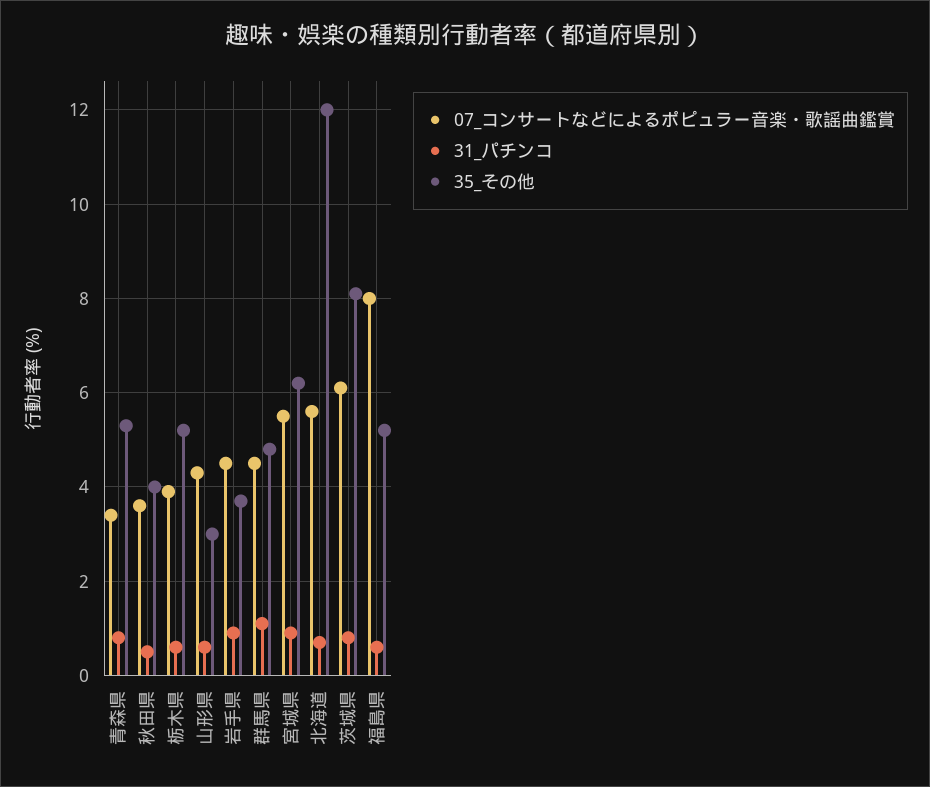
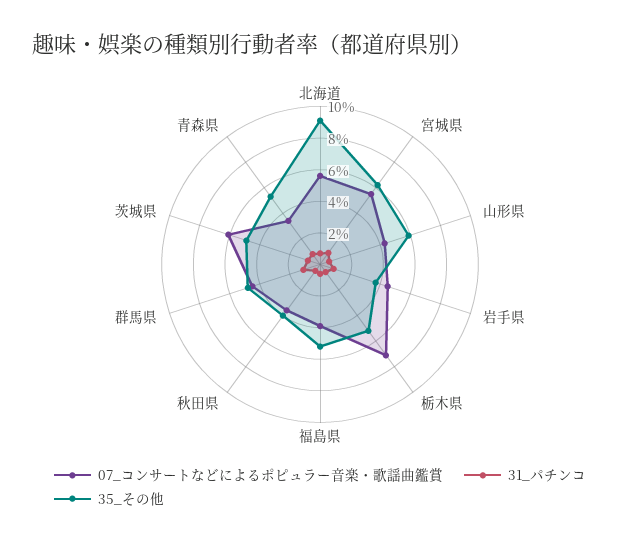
07_コンサートなどによるポピュラー音楽・歌謡曲鑑賞, 栃木県: 4 -> 7
35_その他, 山形県: 3 -> 6
35_その他, 北海道: 12 -> 9
35_その他, 茨城県: 8 -> 5
07_コンサートなどによるポピュラー音楽・歌謡曲鑑賞, 福島県: 8 -> 4

